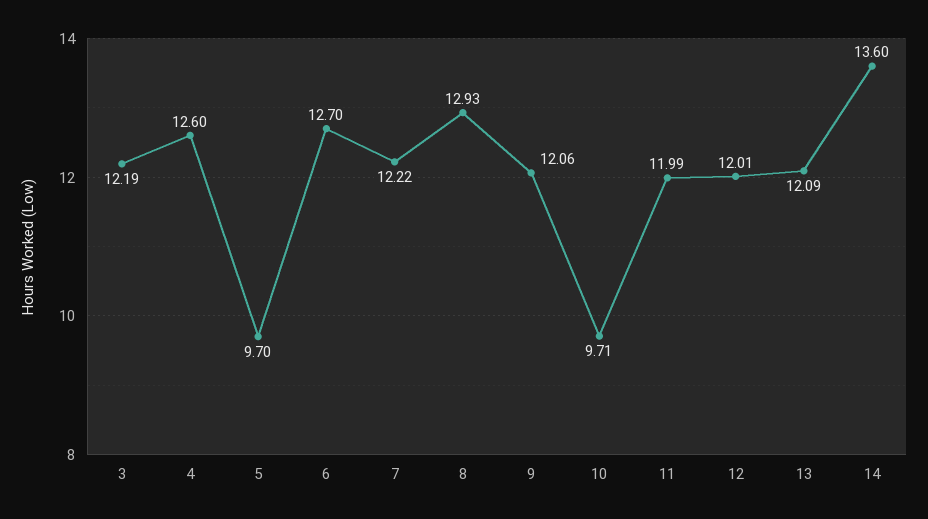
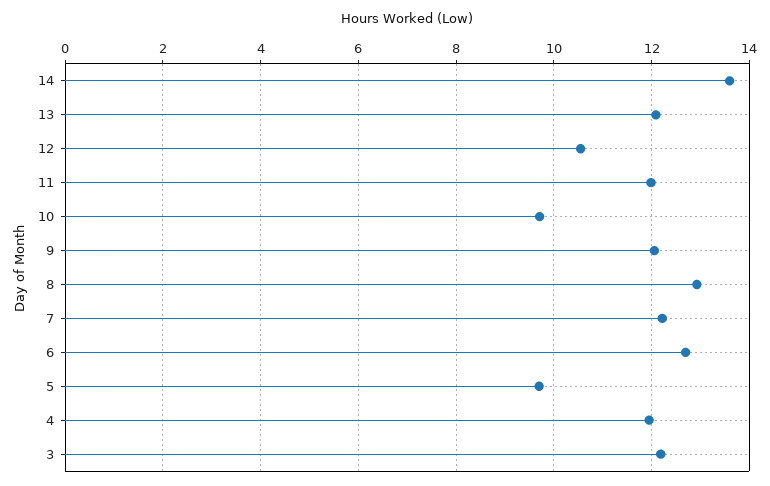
4: 12.6 -> 12
12: 12.01 -> 10.6

